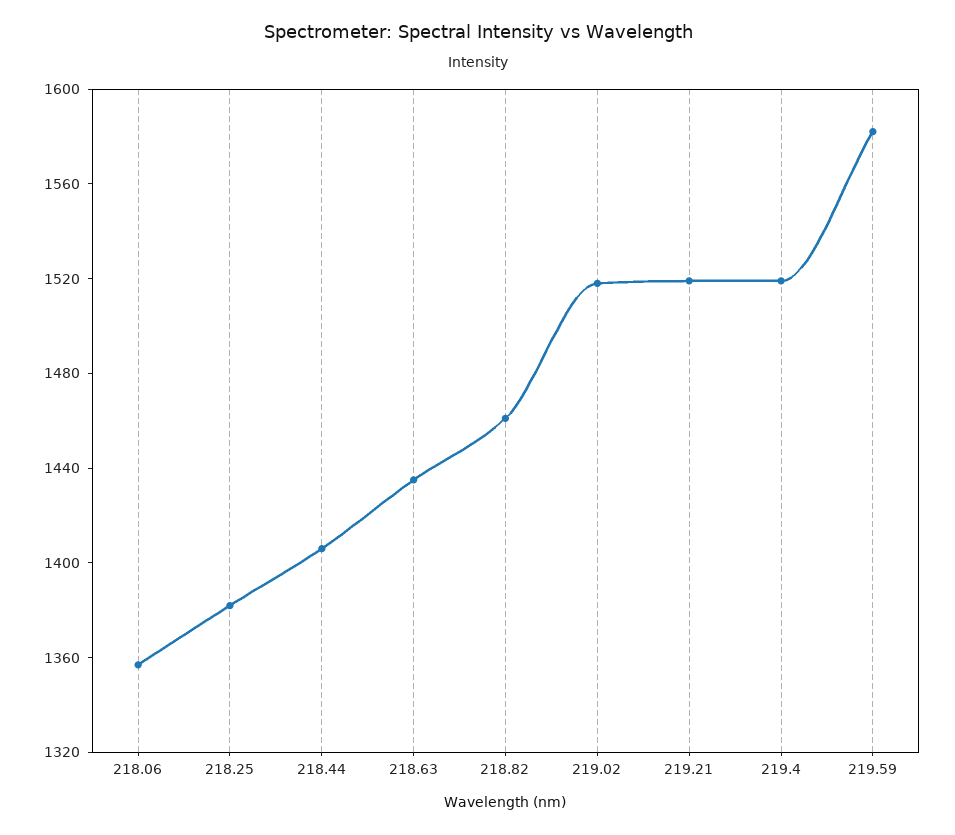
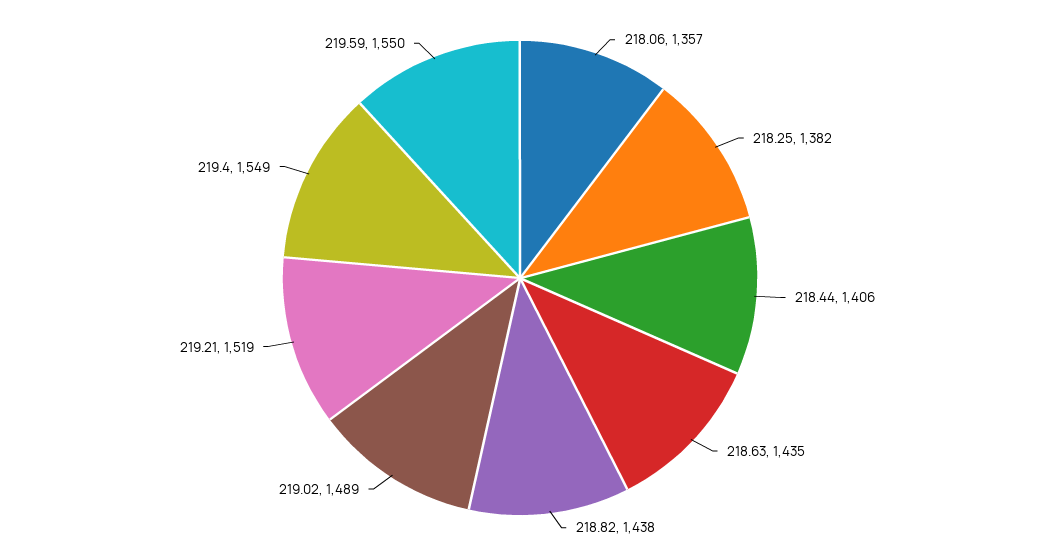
218.82: 1460 -> 1438
219.02: 1520 -> 1489
219.4: 1520 -> 1549
219.59: 1580 -> 1550

